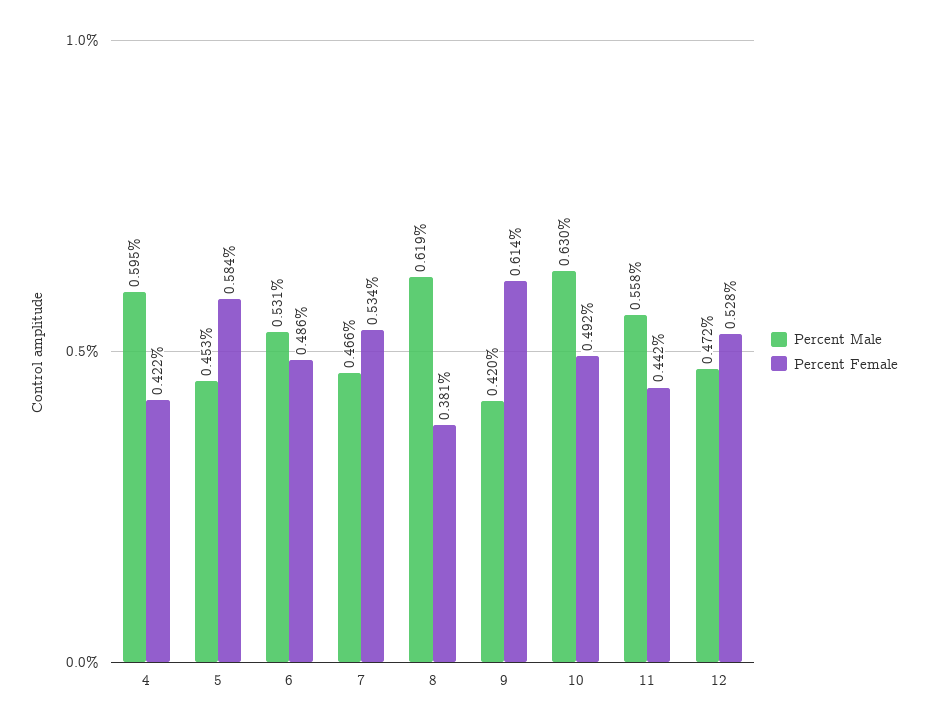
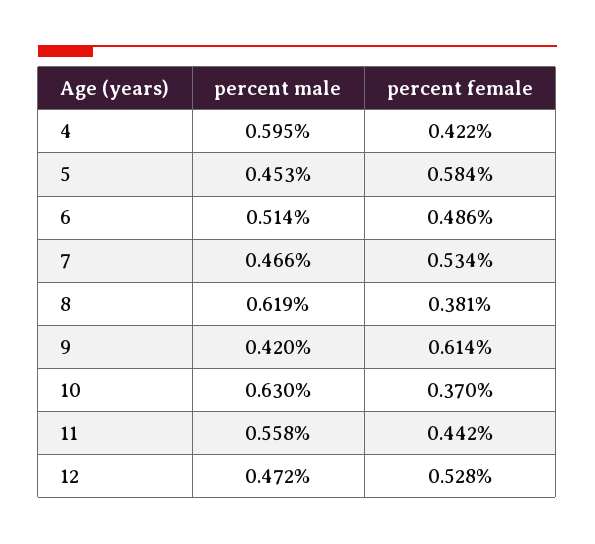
Percent Male, 6: 0.531 -> 0.514
Percent Female, 10: 0.492 -> 0.37

